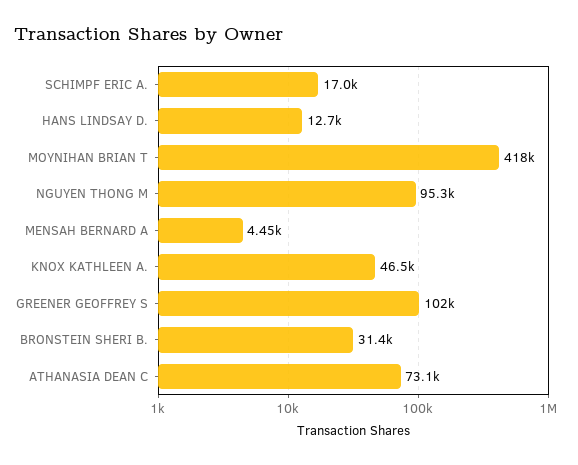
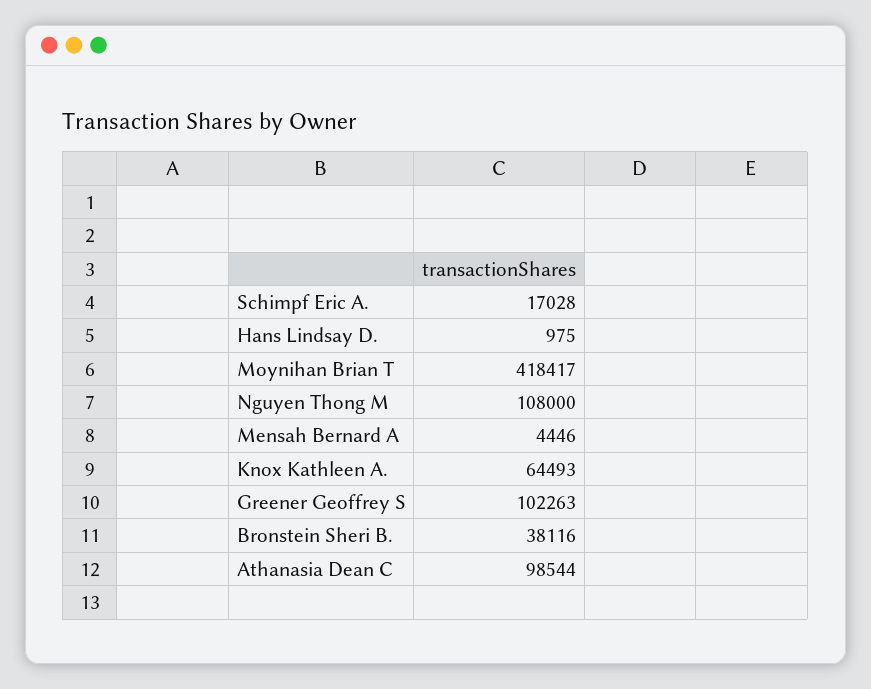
HANS LINDSAY D.: 12700 -> 975
NGUYEN THONG M: 95300 -> 108000
KNOX KATHLEEN A.: 46500 -> 64493
BRONSTEIN SHERI B.: 31400 -> 38116
ATHANASIA DEAN C: 73100 -> 98544

